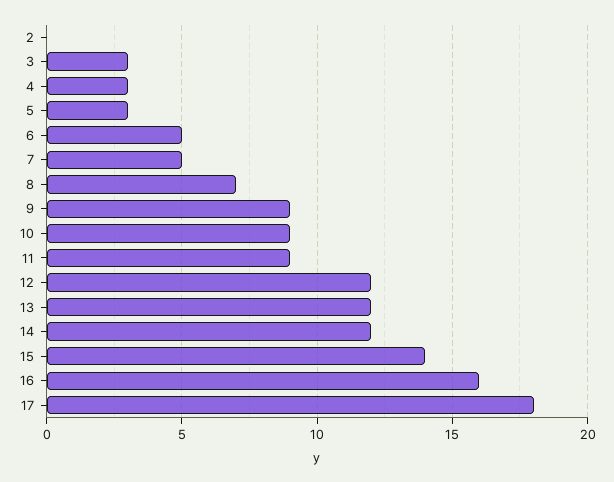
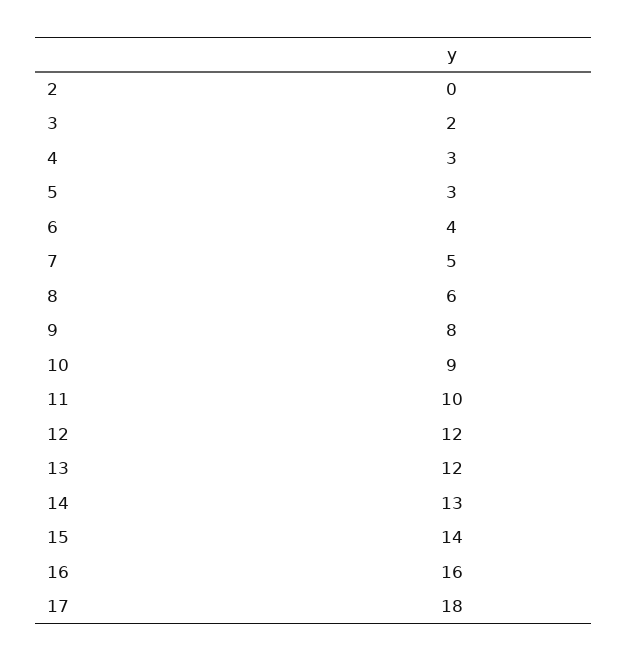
3: 3 -> 2
6: 5 -> 4
8: 7 -> 6
9: 9 -> 8
11: 9 -> 10
14: 12 -> 13

